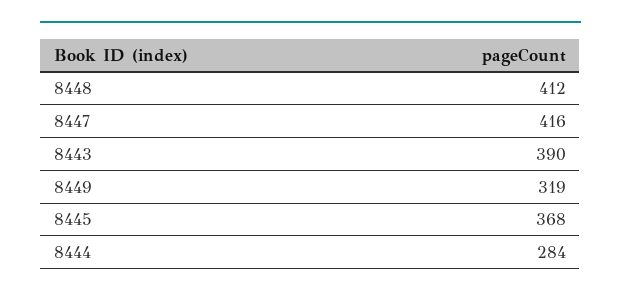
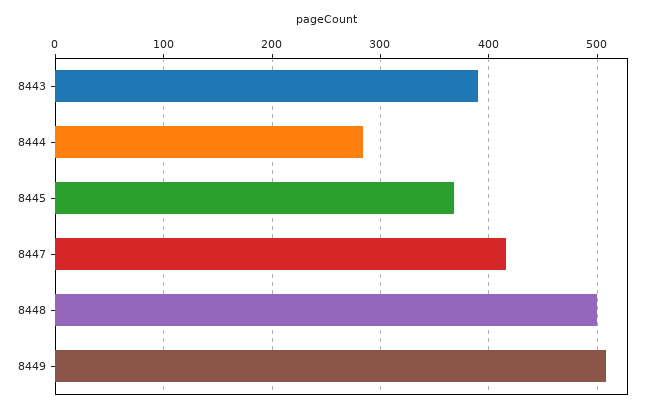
8448: 412 -> 500
8449: 319 -> 510

